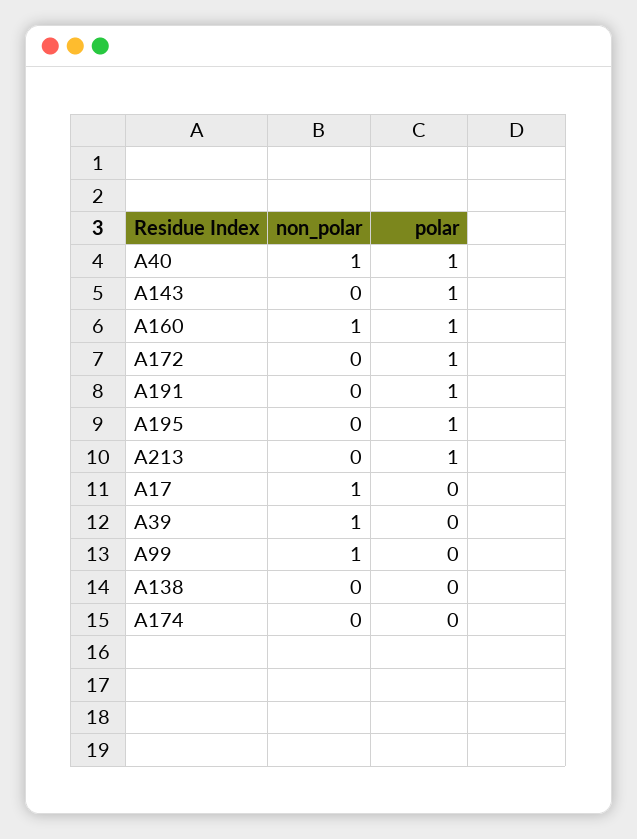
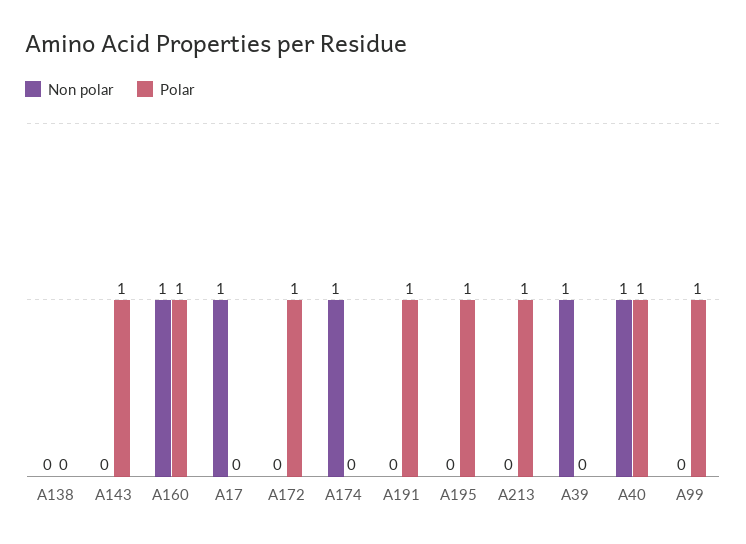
non_polar, A99: 1 -> 0
polar, A99: 0 -> 1
non_polar, A174: 0 -> 1

